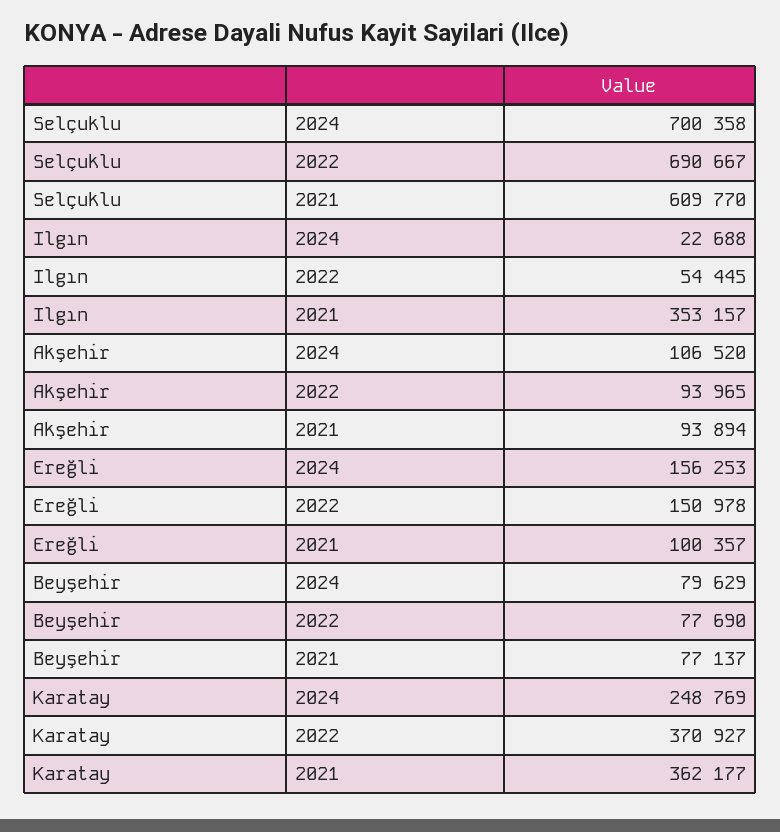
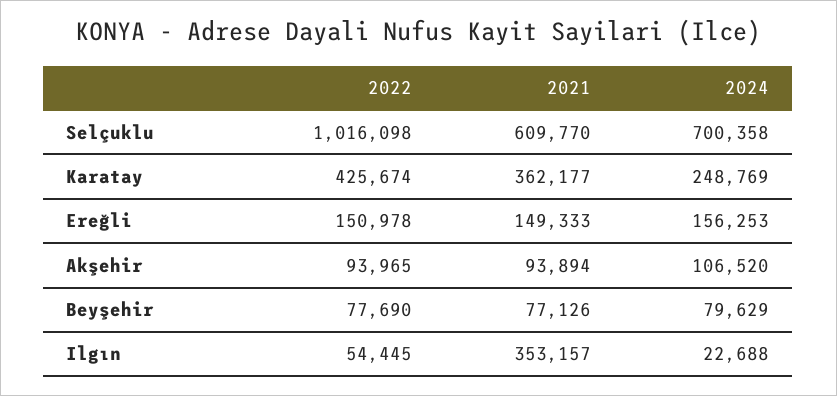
Selçuklu, 2022: 690667 -> 1016098
Ereğli, 2021: 100357 -> 149333
Beyşehir, 2021: 77137 -> 77126
Karatay, 2022: 370927 -> 425674

